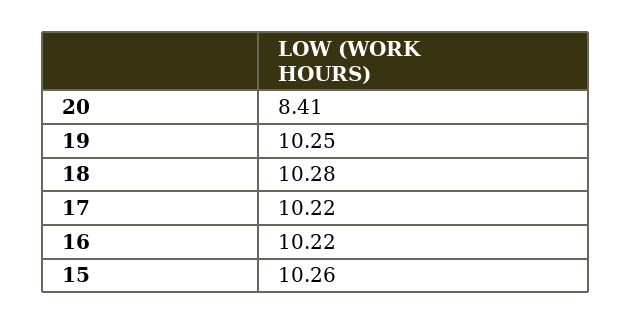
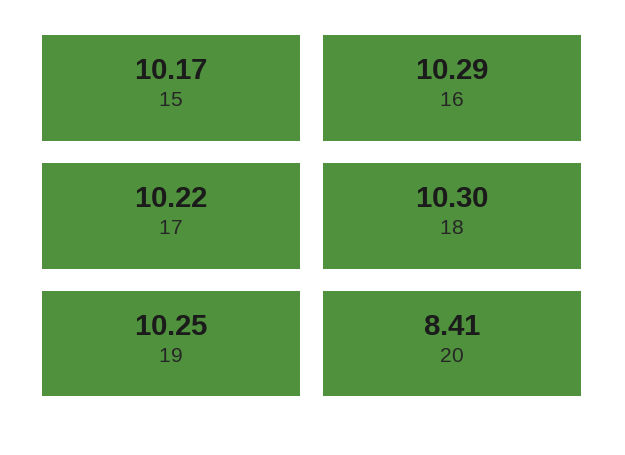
18: 10.28 -> 10.3
16: 10.22 -> 10.29
15: 10.26 -> 10.17

